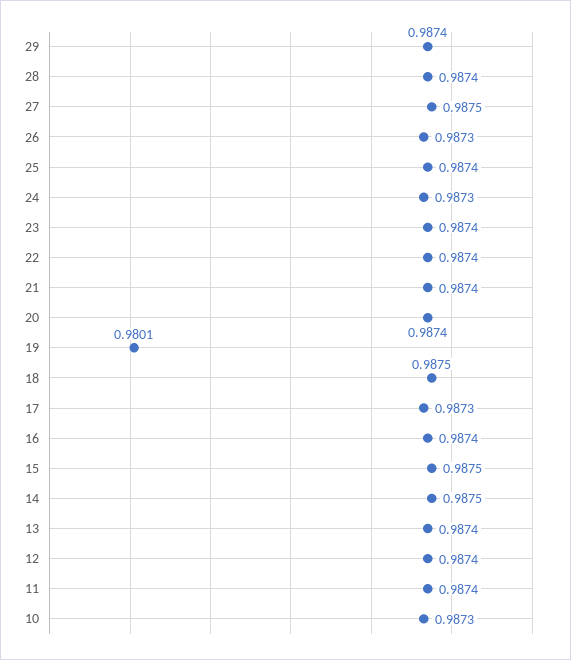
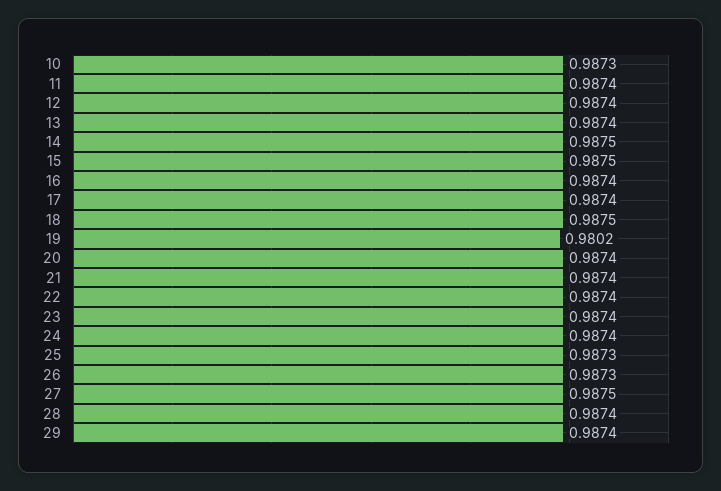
25: 0.9874 -> 0.9873
24: 0.9873 -> 0.9874
19: 0.9801 -> 0.9802
17: 0.9873 -> 0.9874

